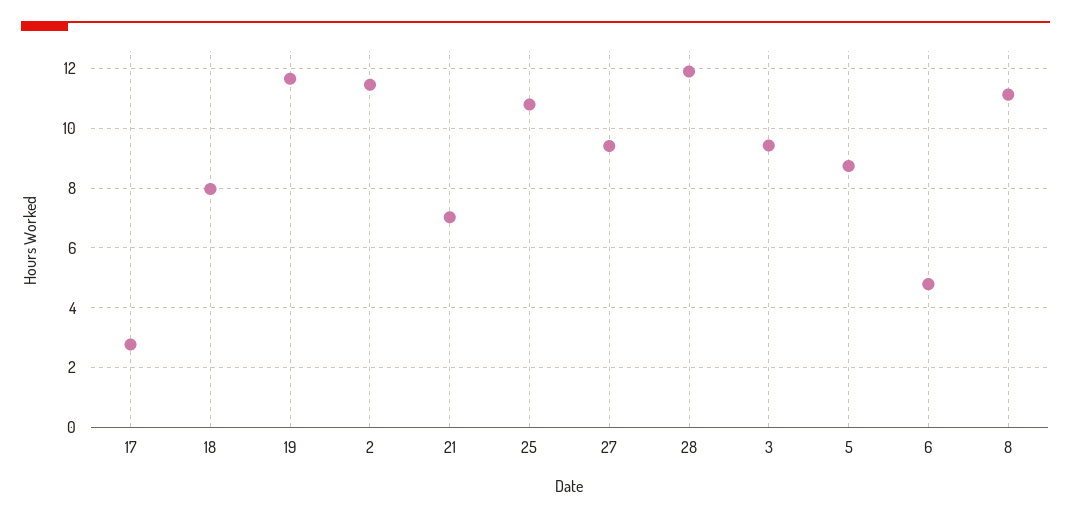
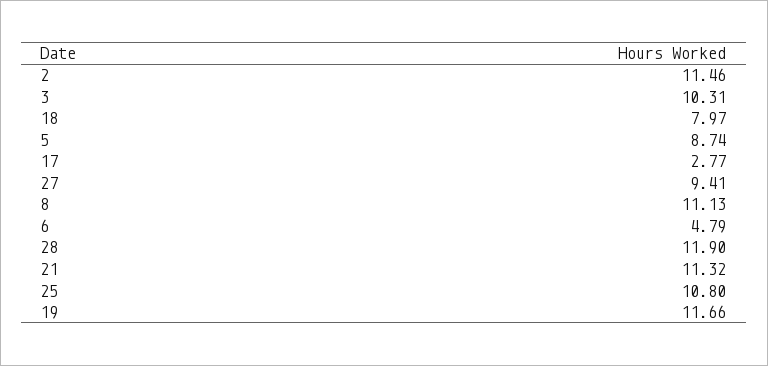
21: 7 -> 11.32
3: 9.5 -> 10.31

